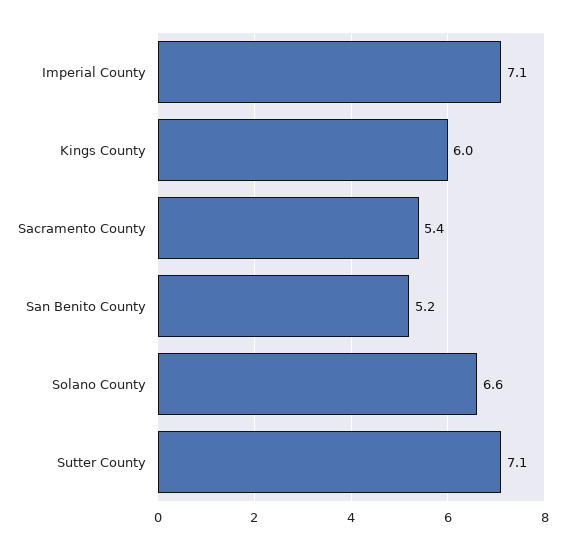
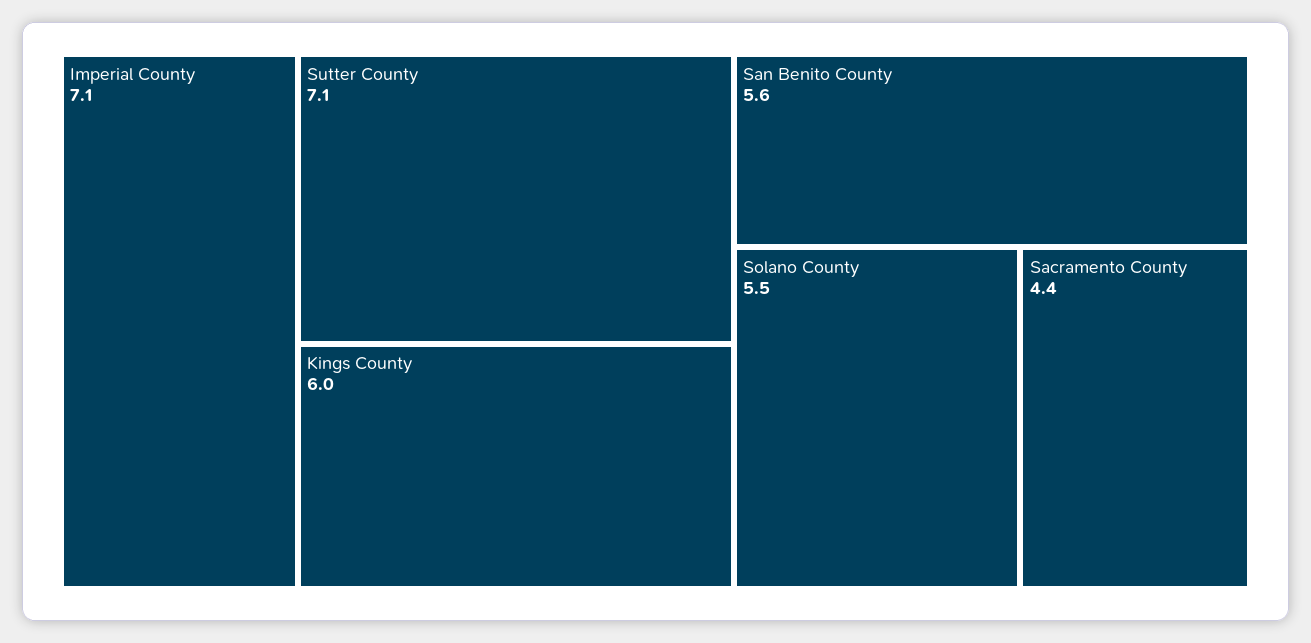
Sacramento County: 5.4 -> 4.4
San Benito County: 5.2 -> 5.6
Solano County: 6.6 -> 5.5

